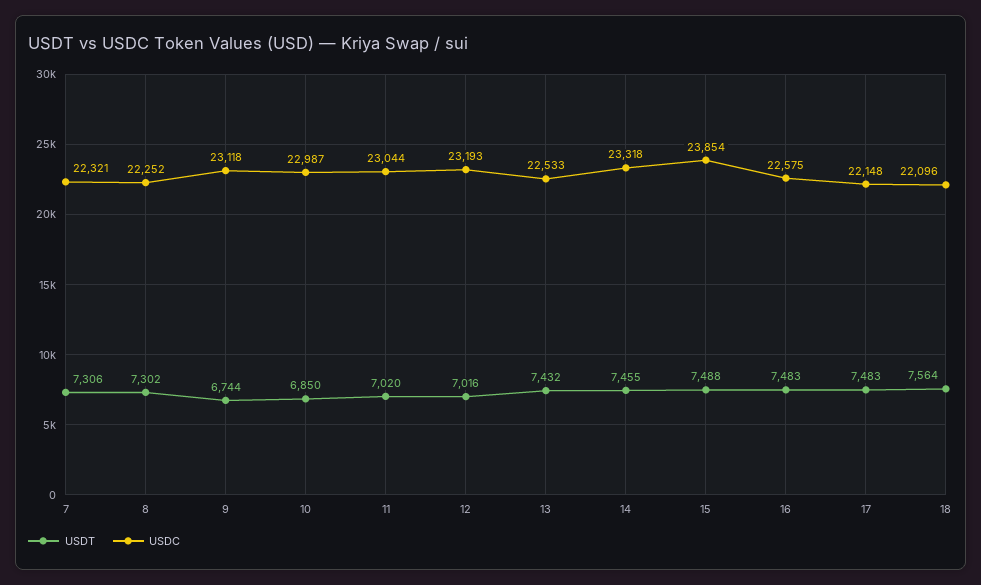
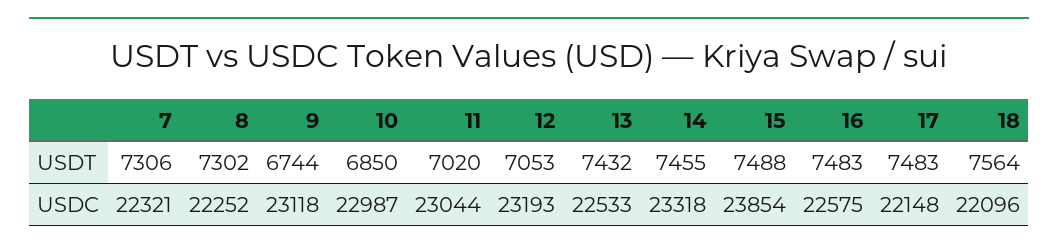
USDT, 12: 7016 -> 7053

